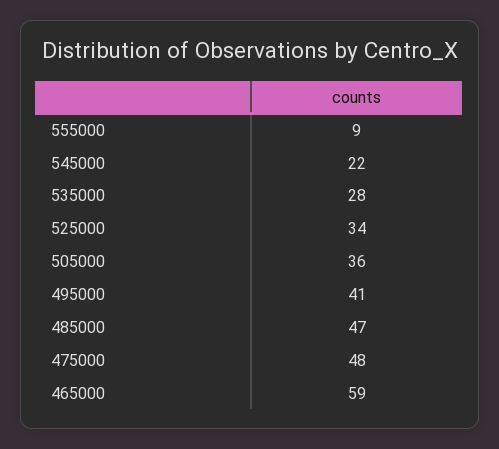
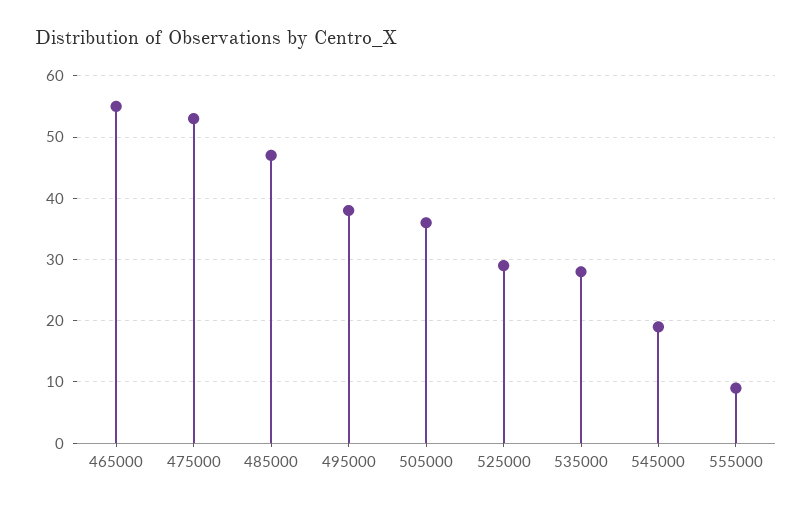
545000: 22 -> 19
525000: 34 -> 29
495000: 41 -> 38
475000: 48 -> 53
465000: 59 -> 55

